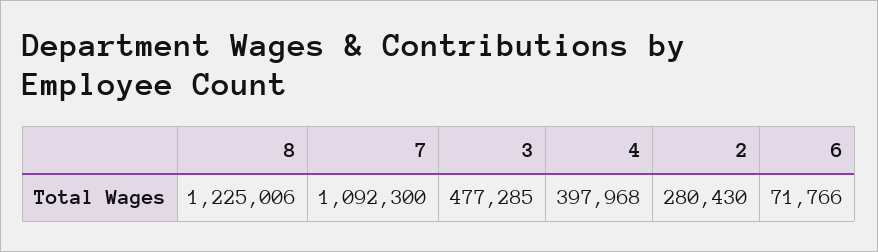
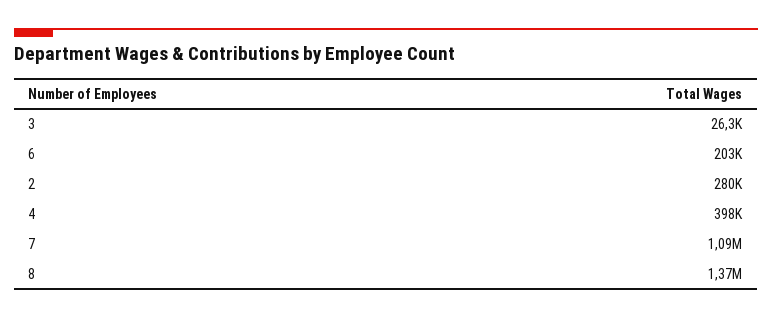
8: 1225006 -> 1370000
3: 477285 -> 26300
6: 71766 -> 203000

